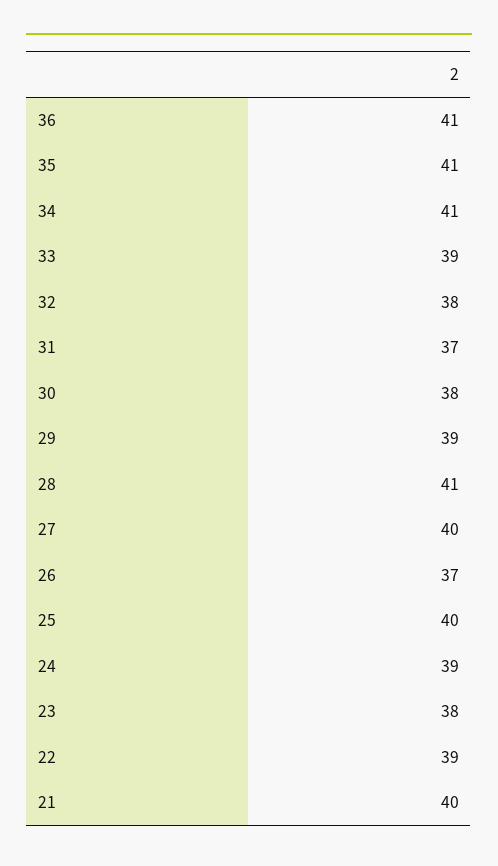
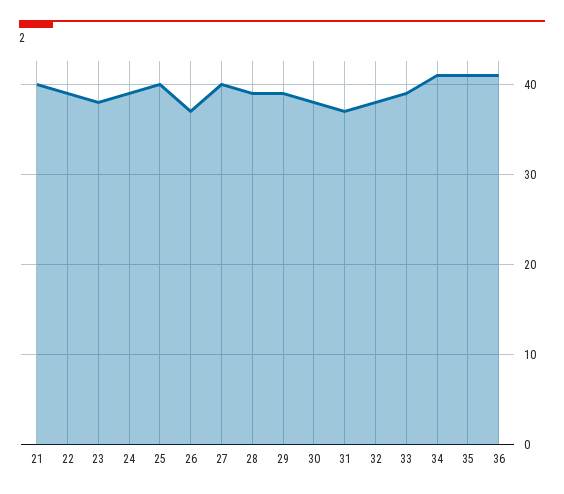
28: 41 -> 39

